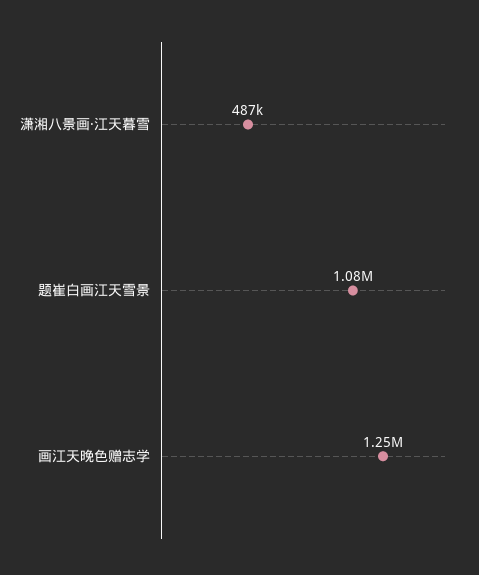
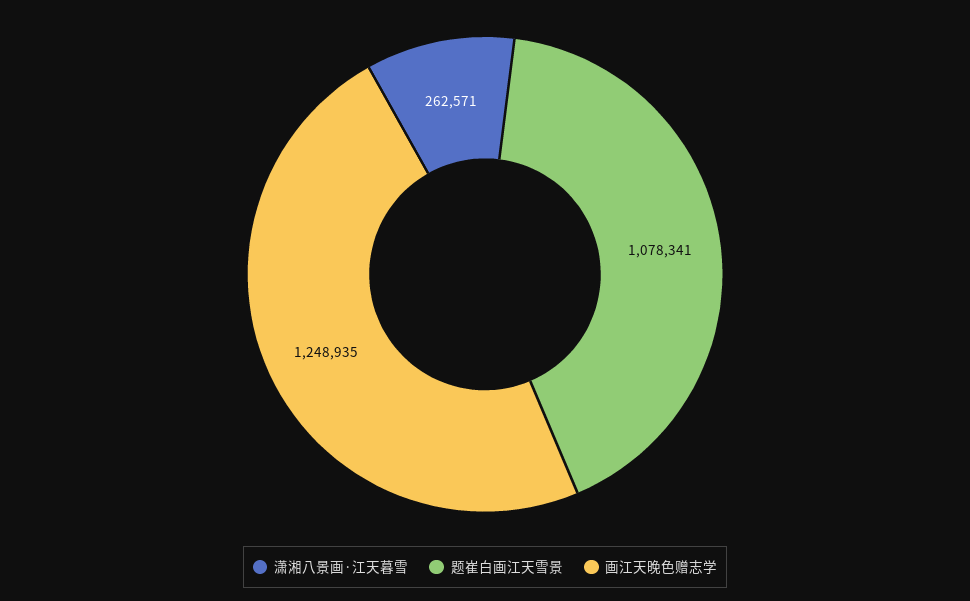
潇湘八景画·江天暮雪: 487000 -> 262571

